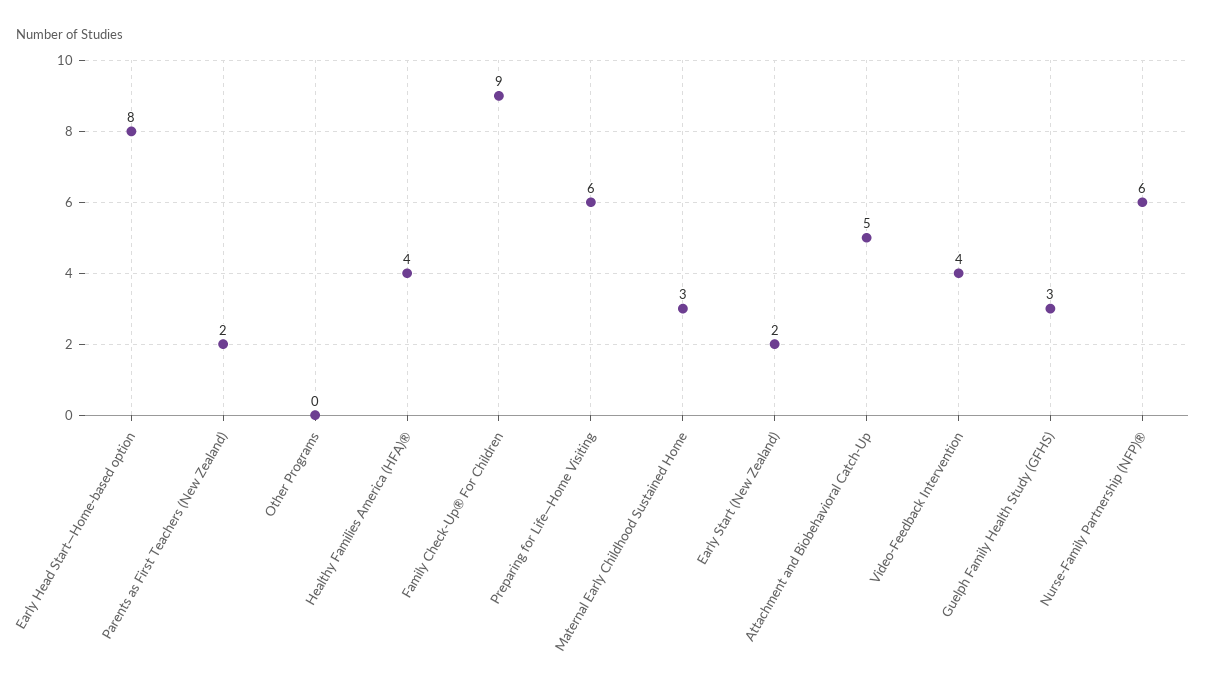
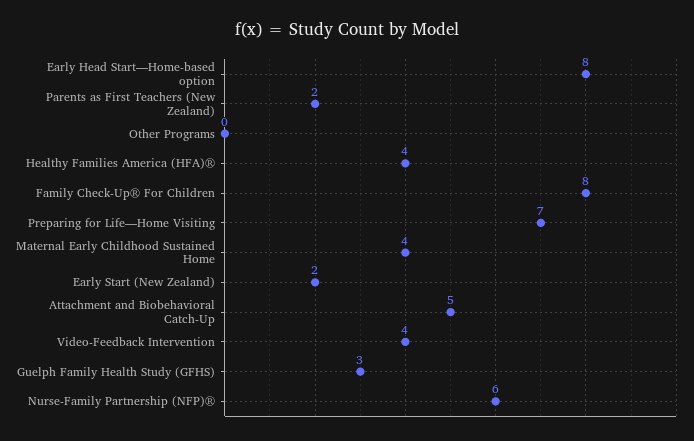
Family Check-Up® For Children: 9 -> 8
Preparing for Life—Home Visiting: 6 -> 7
Maternal Early Childhood Sustained Home: 3 -> 4

